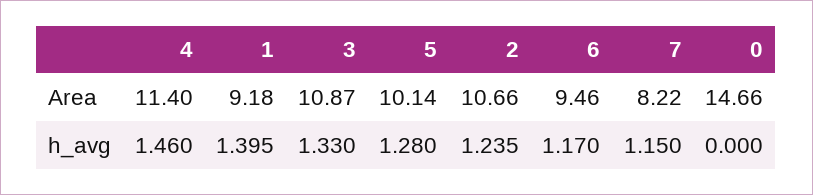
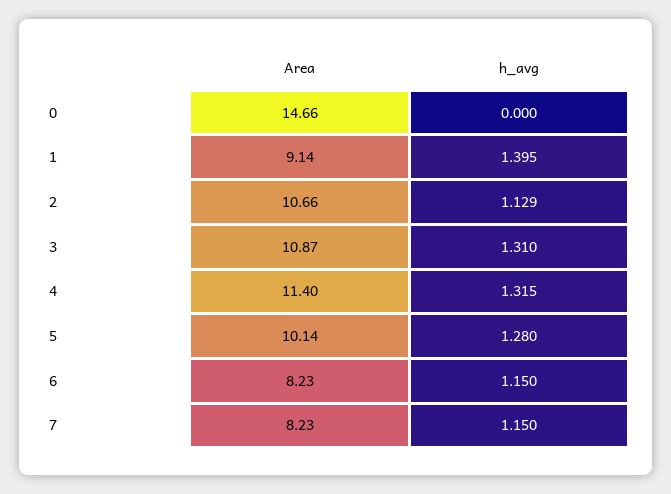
1, Area: 9.18 -> 9.14
6, Area: 9.46 -> 8.23
7, Area: 8.22 -> 8.23
4, h_avg: 1.46 -> 1.315
3, h_avg: 1.33 -> 1.31
2, h_avg: 1.235 -> 1.129
6, h_avg: 1.17 -> 1.15

